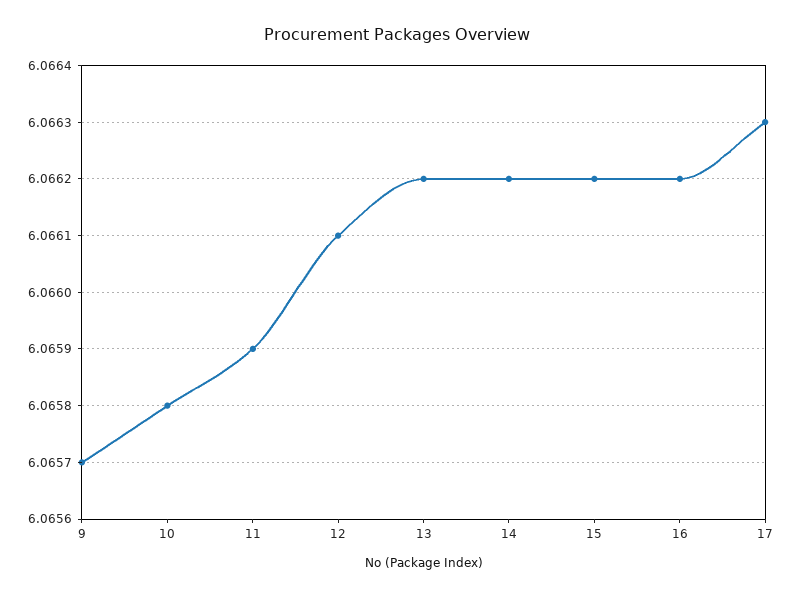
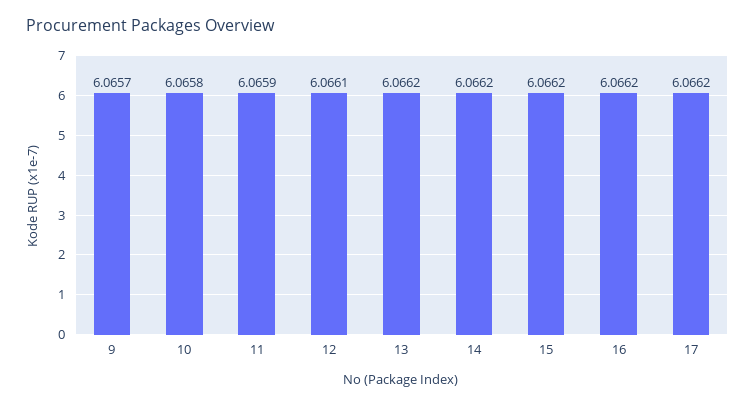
17: 6.0663 -> 6.0662

